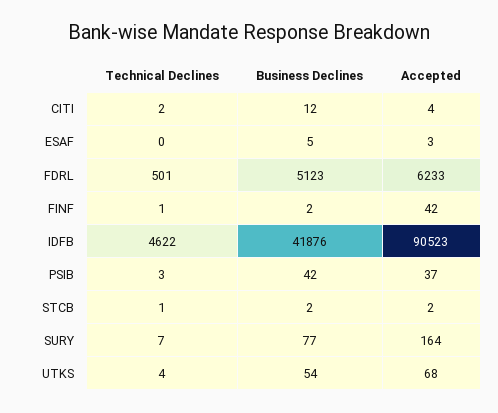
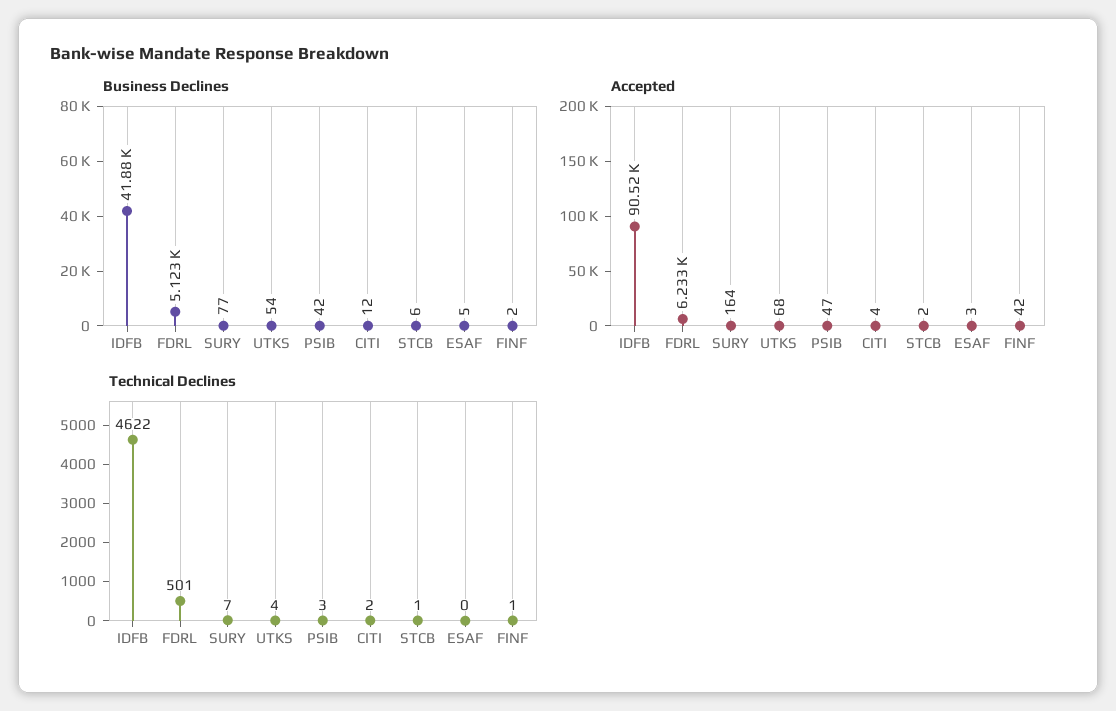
Accepted, PSIB: 37 -> 47
Business Declines, STCB: 2 -> 6

